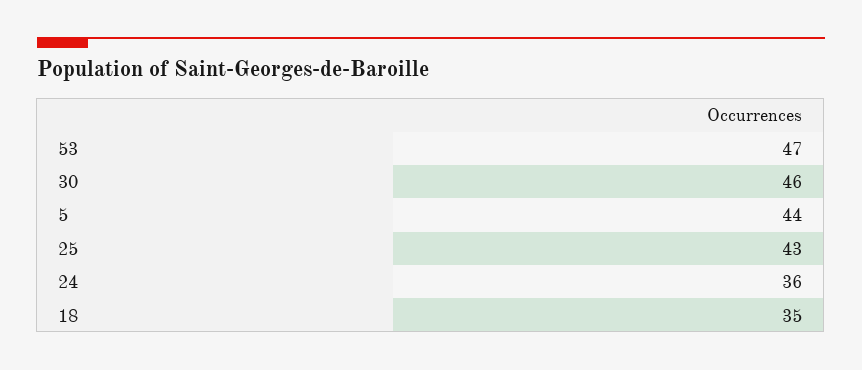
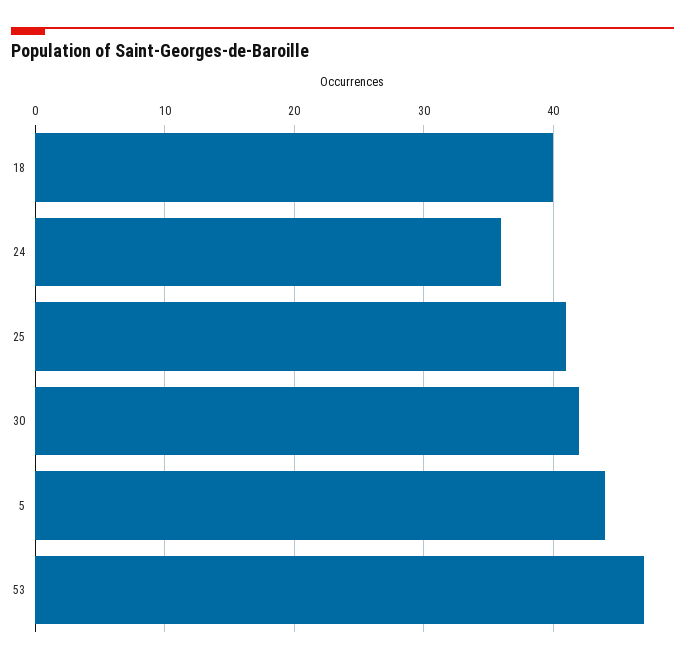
30: 46 -> 42
25: 43 -> 41
18: 35 -> 40

